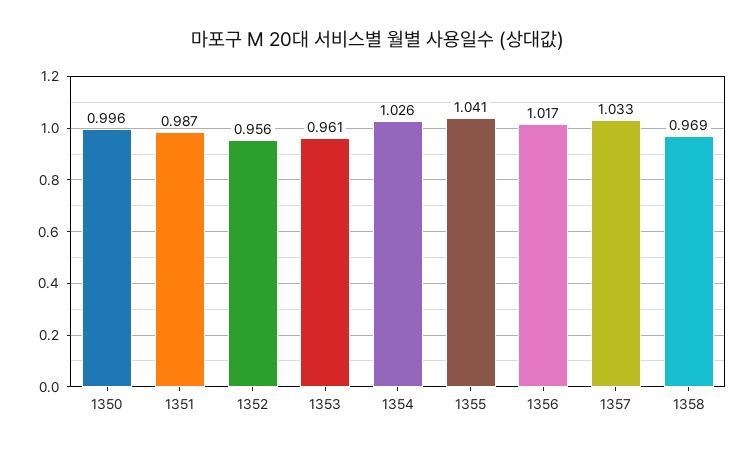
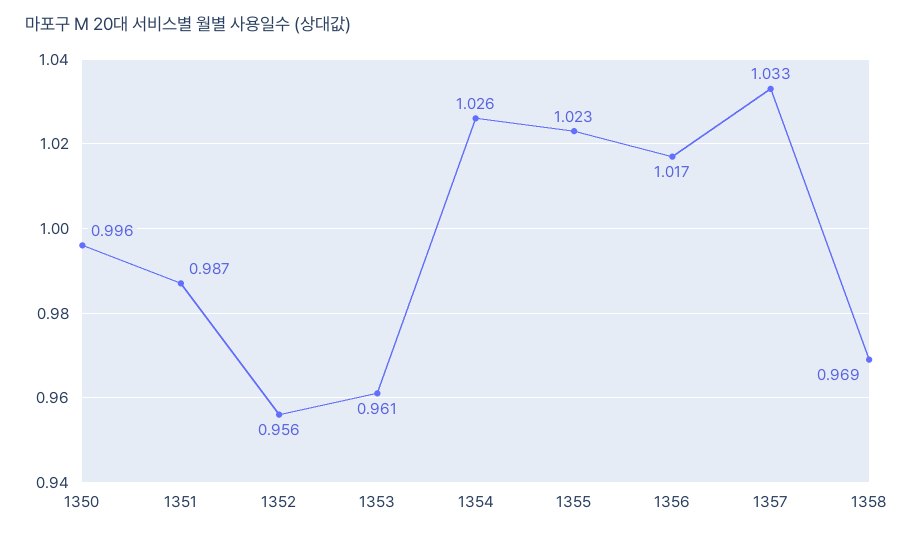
1355: 1.041 -> 1.023

